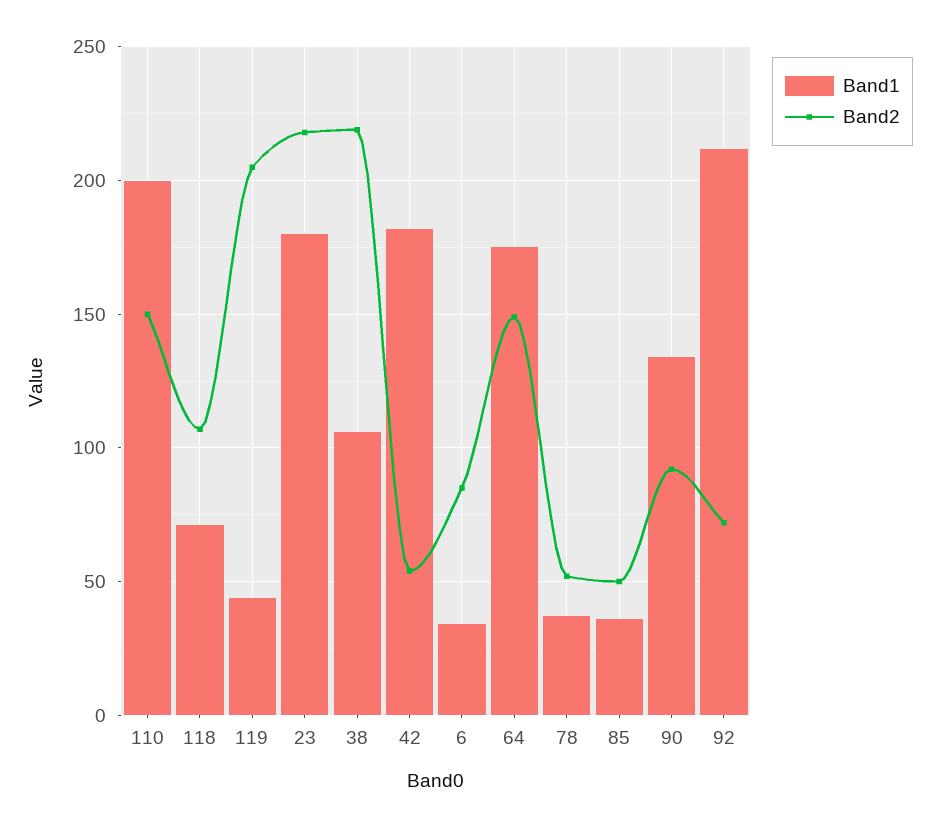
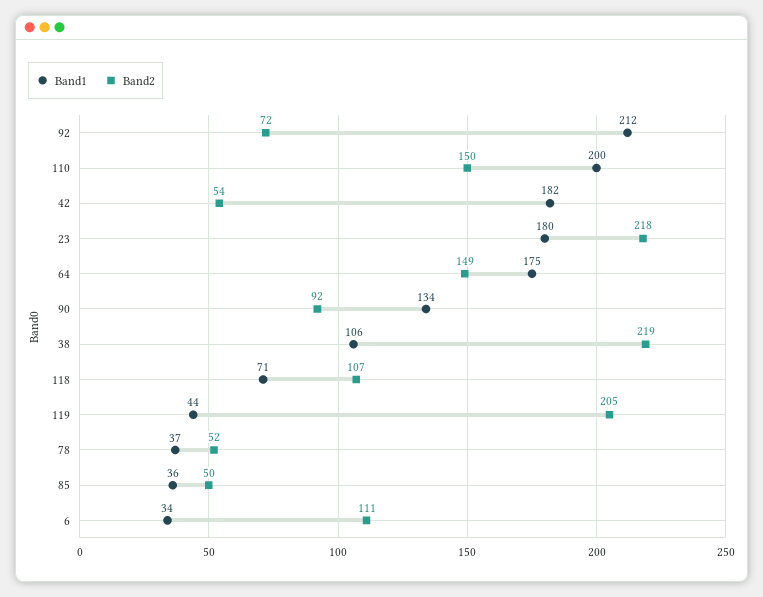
Band2, 6: 85 -> 111

